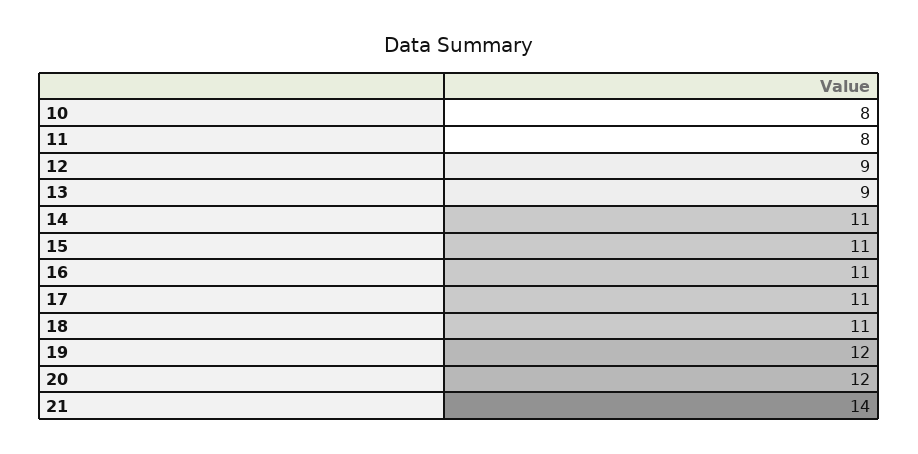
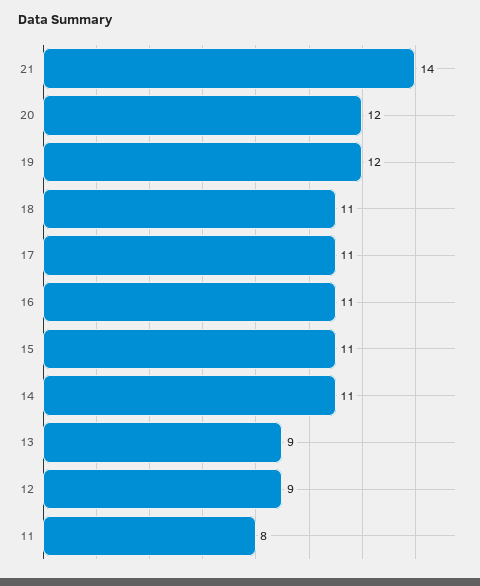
10: 8 -> none

